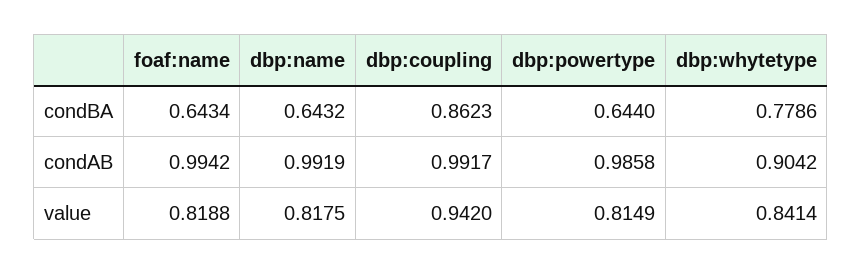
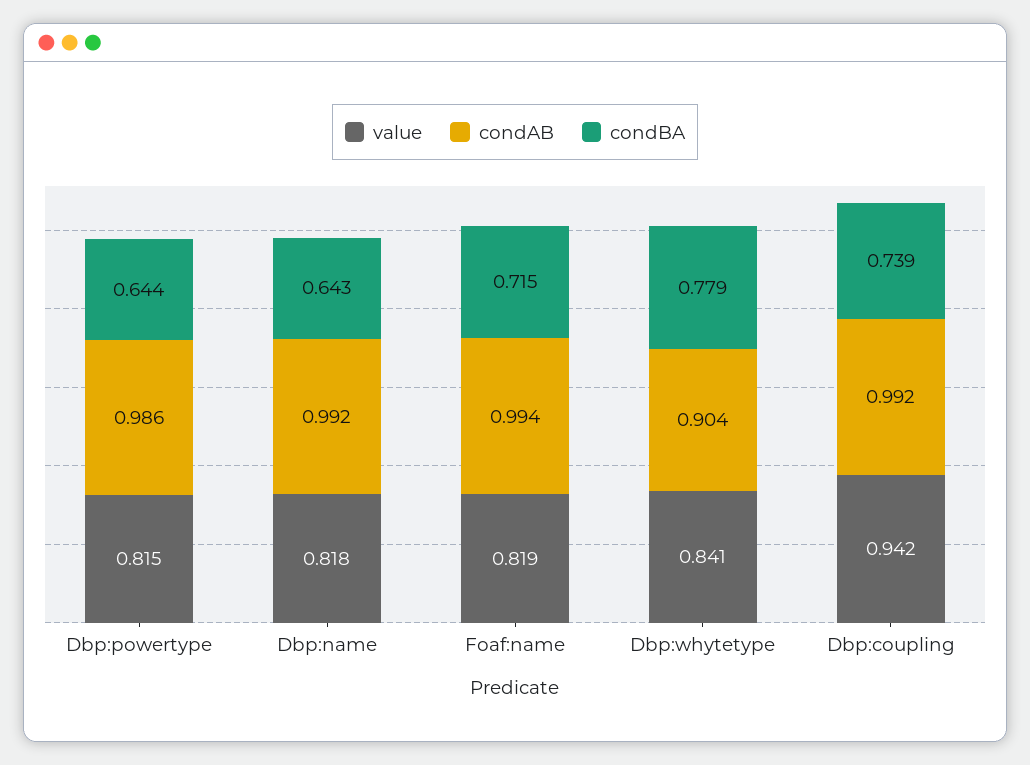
condBA, foaf:name: 0.6434 -> 0.715
condBA, dbp:coupling: 0.8623 -> 0.739

